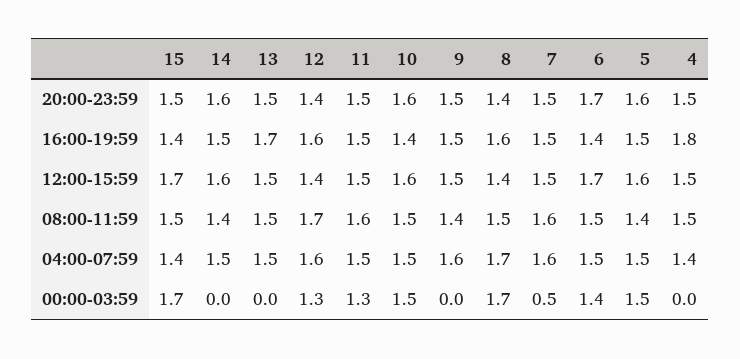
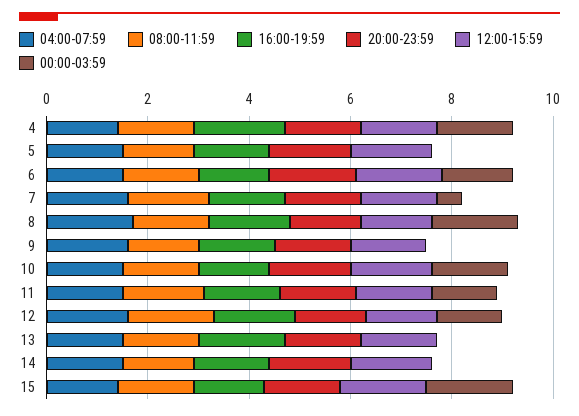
00:00-03:59, 5: 1.5 -> 0
00:00-03:59, 4: 0 -> 1.5

